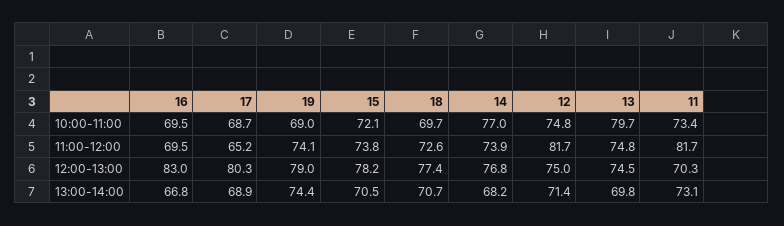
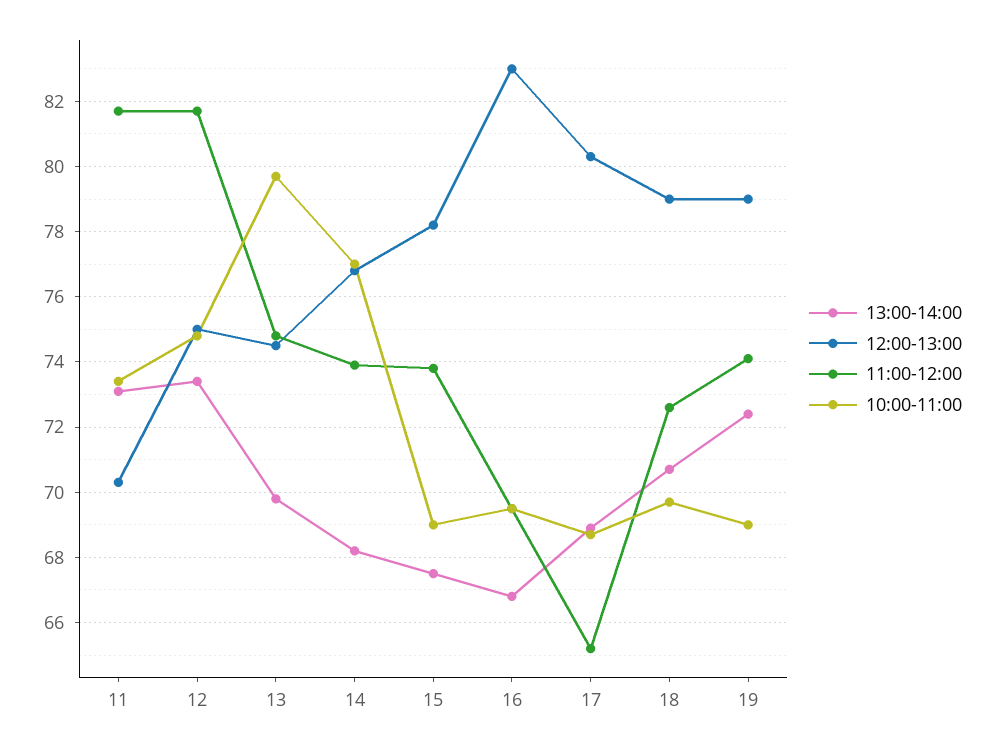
10:00-11:00, 15: 72.1 -> 69
12:00-13:00, 18: 77.4 -> 79
13:00-14:00, 19: 74.4 -> 72.5
13:00-14:00, 15: 70.5 -> 67.5
13:00-14:00, 12: 71.4 -> 73.5

